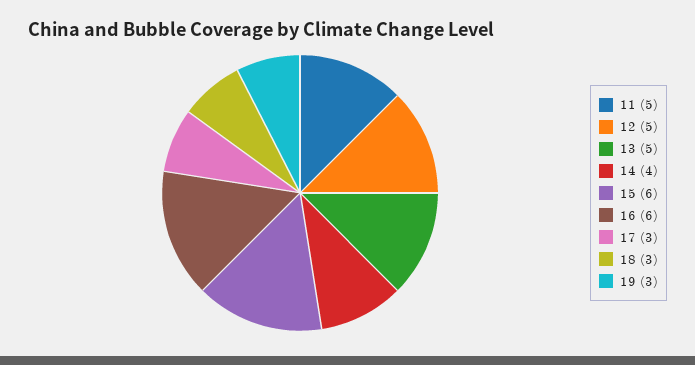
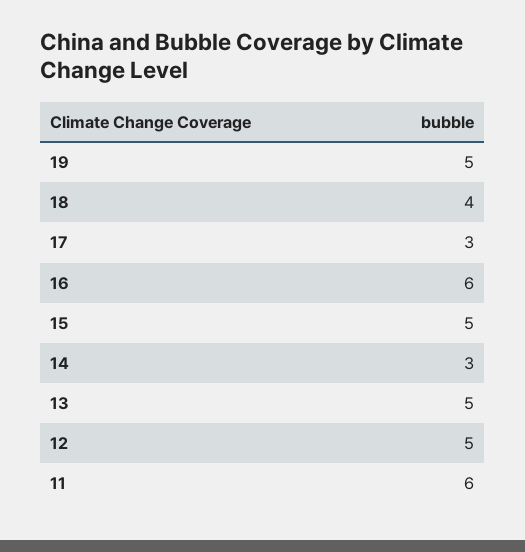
11: 5 -> 6
14: 4 -> 3
15: 6 -> 5
18: 3 -> 4
19: 3 -> 5

